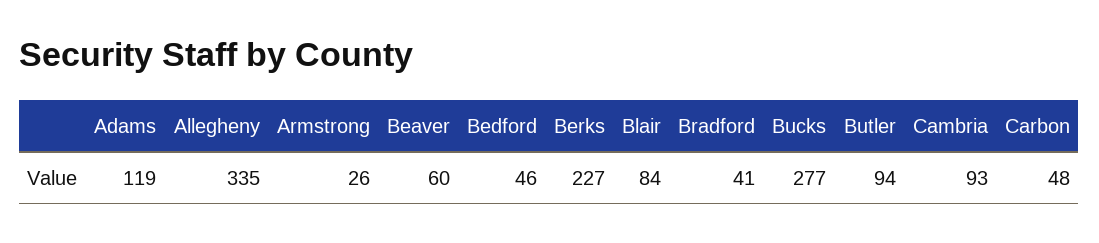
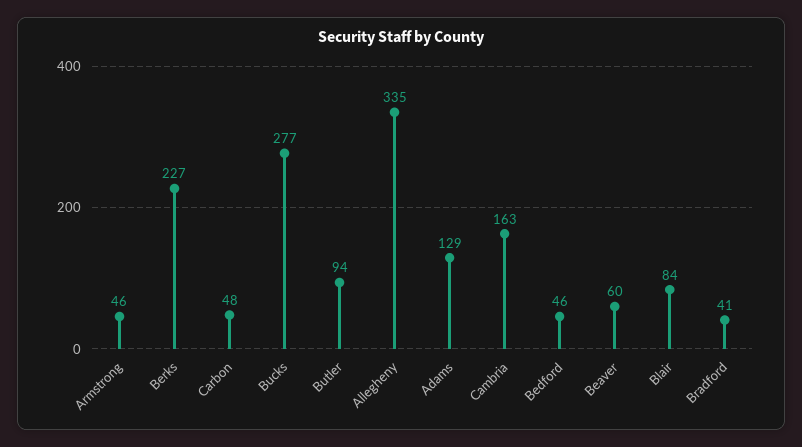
Adams: 119 -> 129
Armstrong: 26 -> 46
Cambria: 93 -> 163

